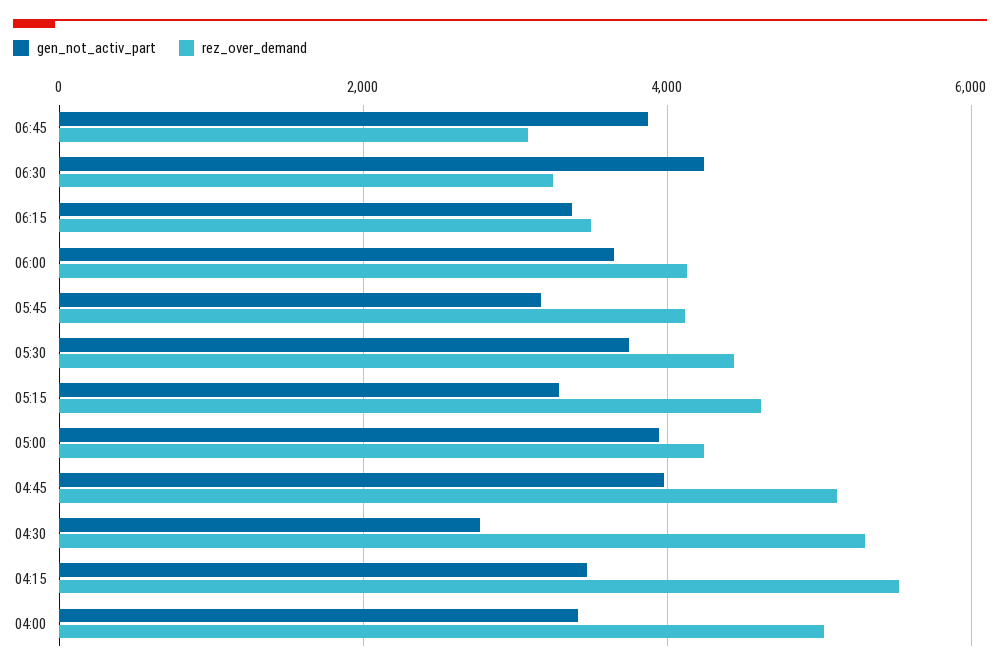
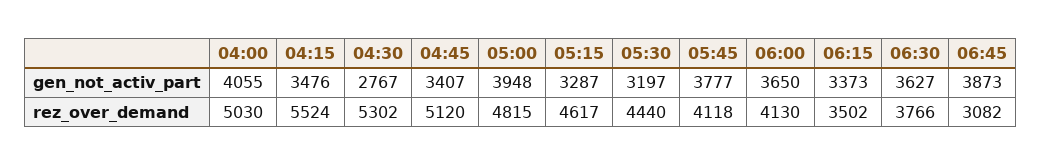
gen_not_activ_part, 06:30: 4200 -> 3627
rez_over_demand, 06:30: 3200 -> 3766
gen_not_activ_part, 05:45: 3200 -> 3777
gen_not_activ_part, 05:30: 3800 -> 3197
rez_over_demand, 05:00: 4200 -> 4815
gen_not_activ_part, 04:45: 4000 -> 3407
gen_not_activ_part, 04:00: 3400 -> 4055

